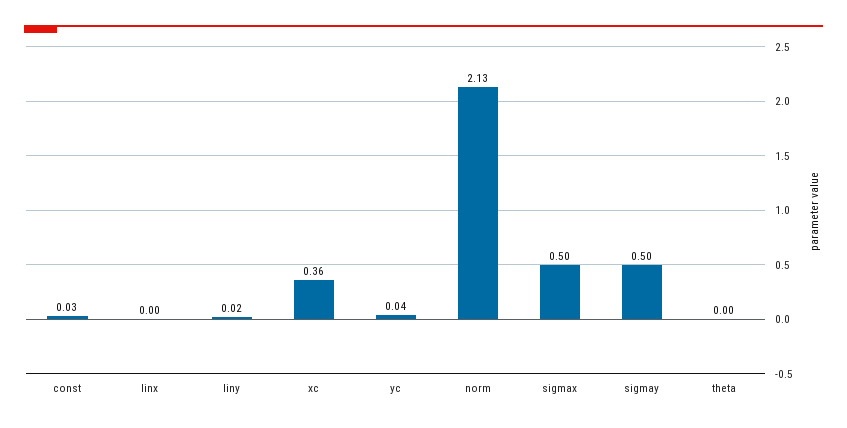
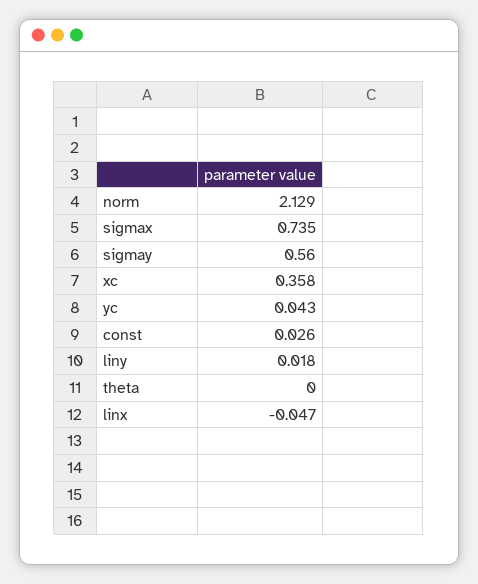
linx: 0 -> -0.047
sigmax: 0.5 -> 0.735
sigmay: 0.5 -> 0.56

